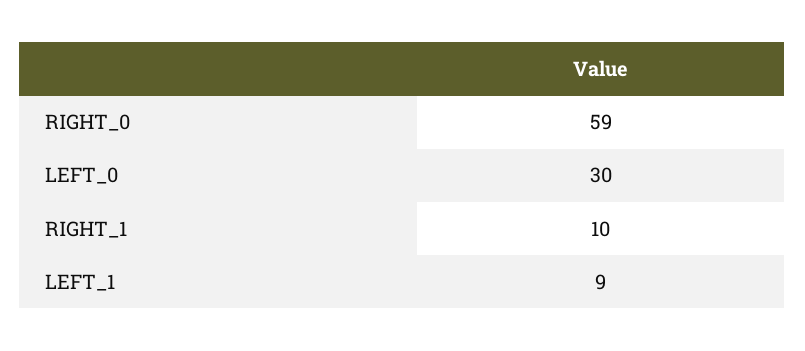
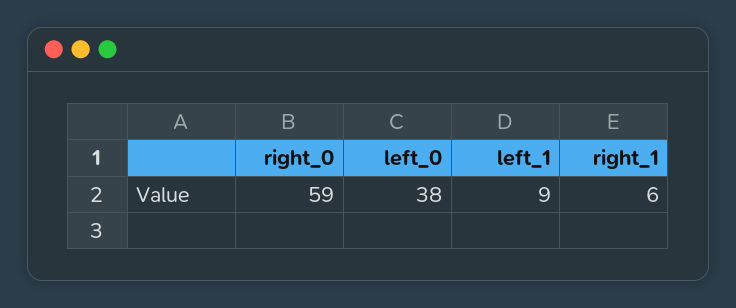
LEFT_0: 30 -> 38
RIGHT_1: 10 -> 6

